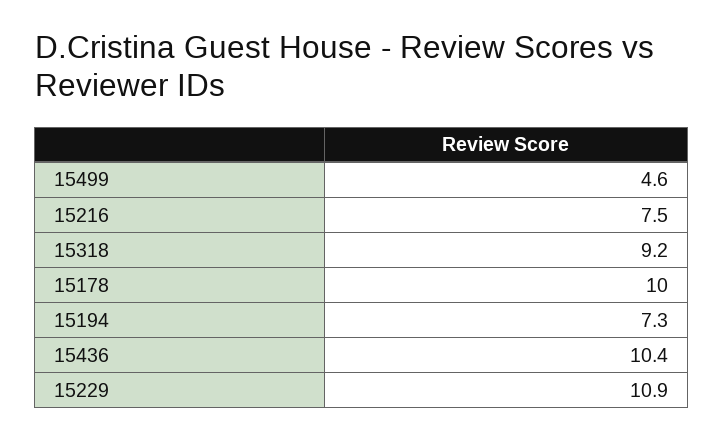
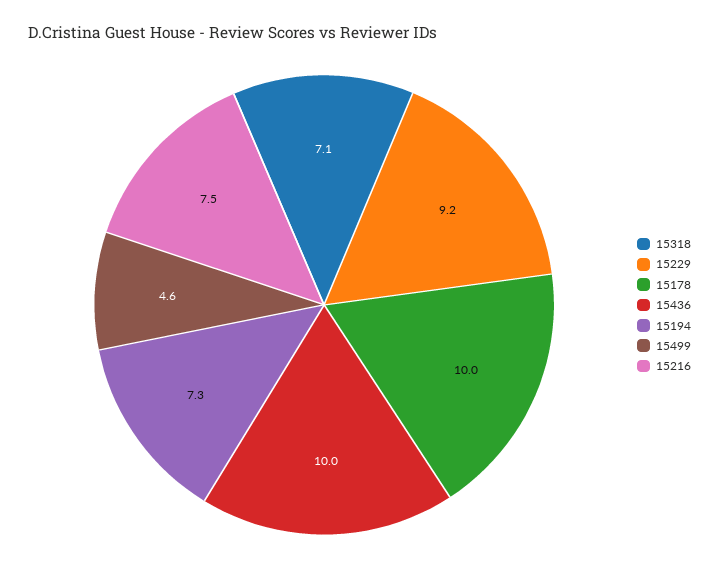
15318: 9.2 -> 7.1
15436: 10.4 -> 10
15229: 10.9 -> 9.2

